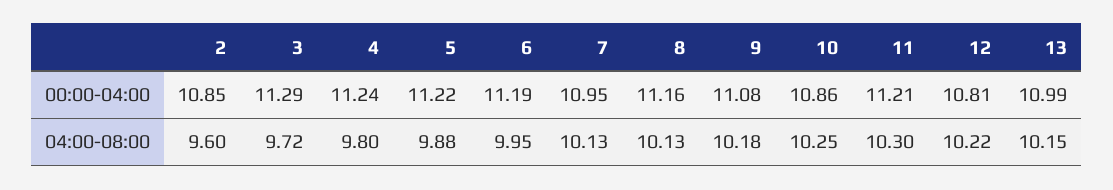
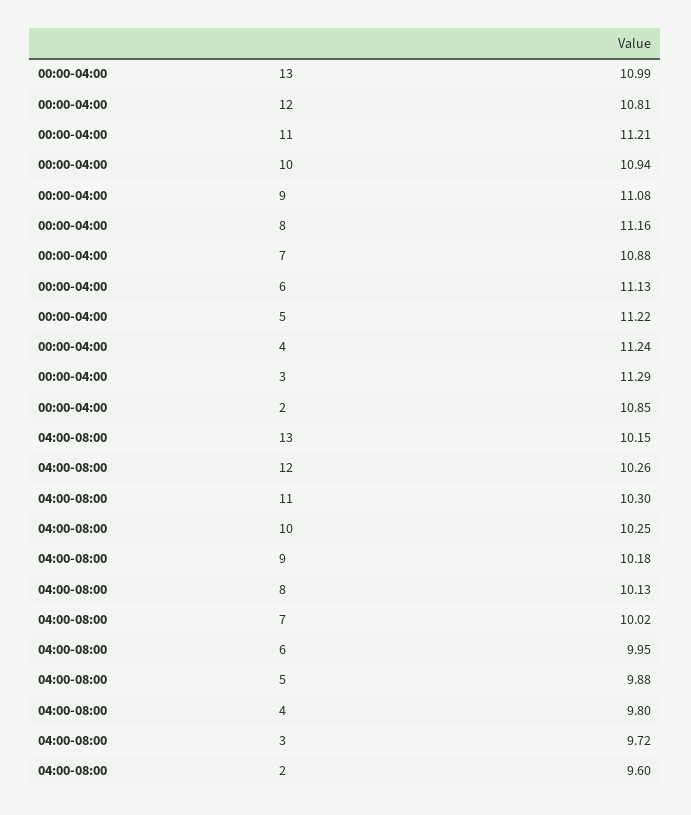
6, 00:00-04:00: 11.19 -> 11.13
7, 00:00-04:00: 10.95 -> 10.88
10, 00:00-04:00: 10.86 -> 10.94
7, 04:00-08:00: 10.13 -> 10.02
12, 04:00-08:00: 10.22 -> 10.26

